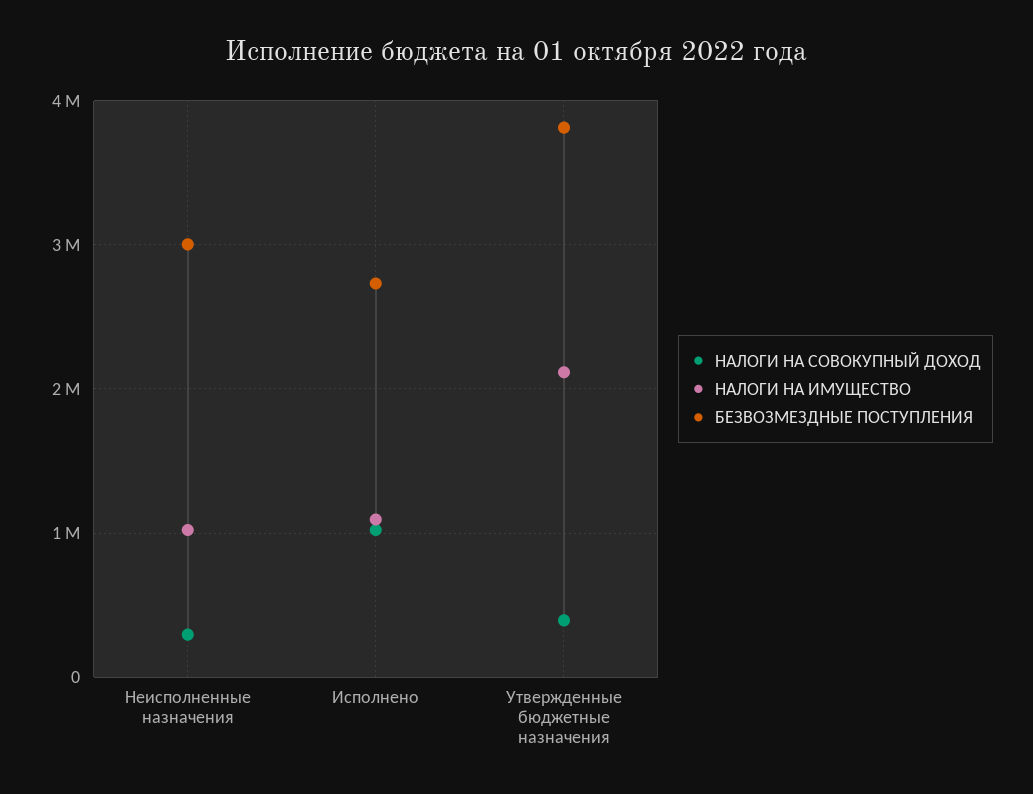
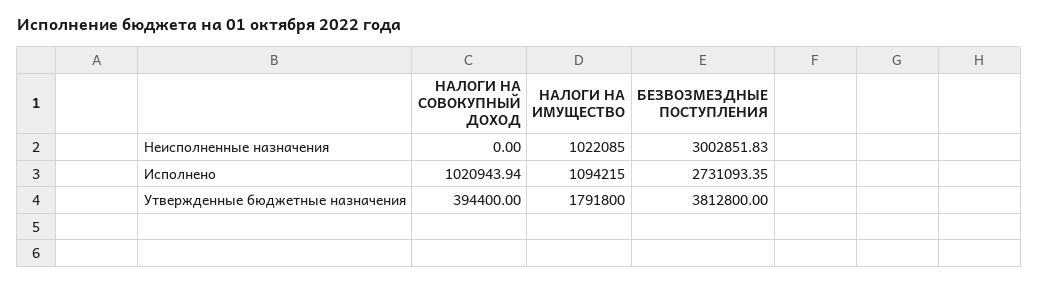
НАЛОГИ НА СОВОКУПНЫЙ ДОХОД, Неисполненные назначения: 300000 -> 0
НАЛОГИ НА ИМУЩЕСТВО, Утвержденные бюджетные назначения: 2100000 -> 1791800

